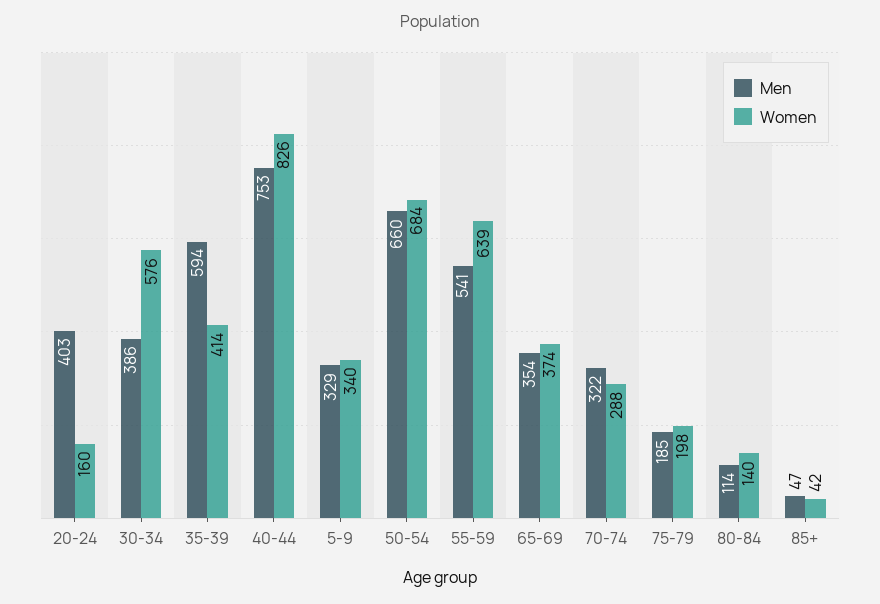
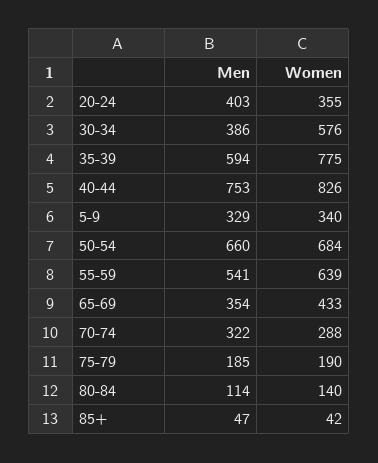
Women, 20-24: 160 -> 355
Women, 35-39: 414 -> 775
Women, 65-69: 374 -> 433
Women, 75-79: 198 -> 190

